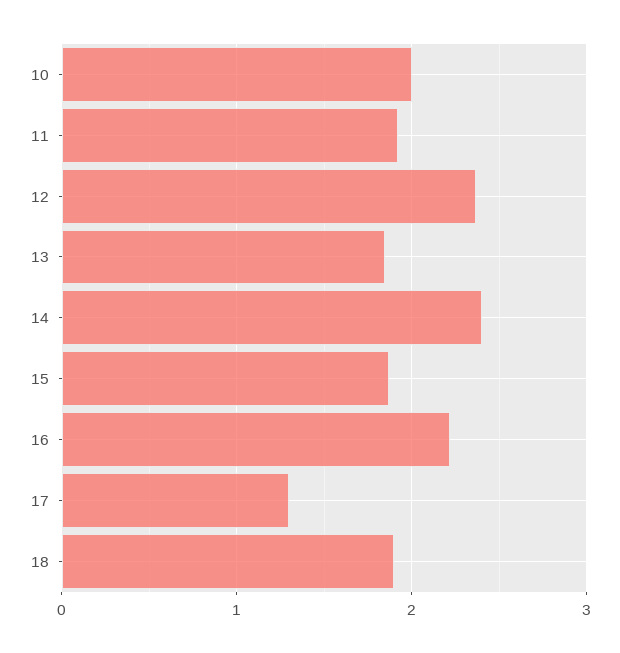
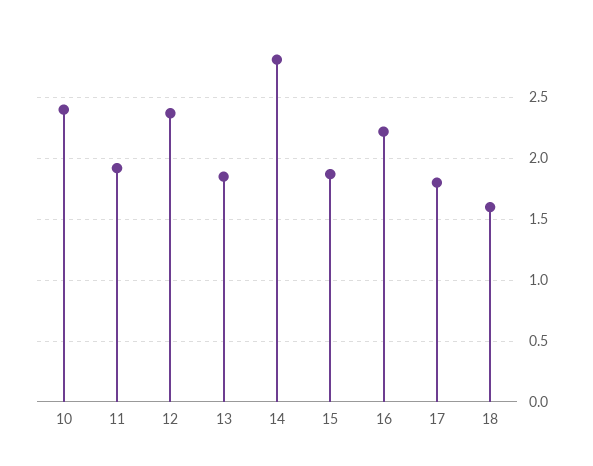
10: 2 -> 2.4
14: 2.4 -> 2.8
17: 1.3 -> 1.8
18: 1.9 -> 1.6

